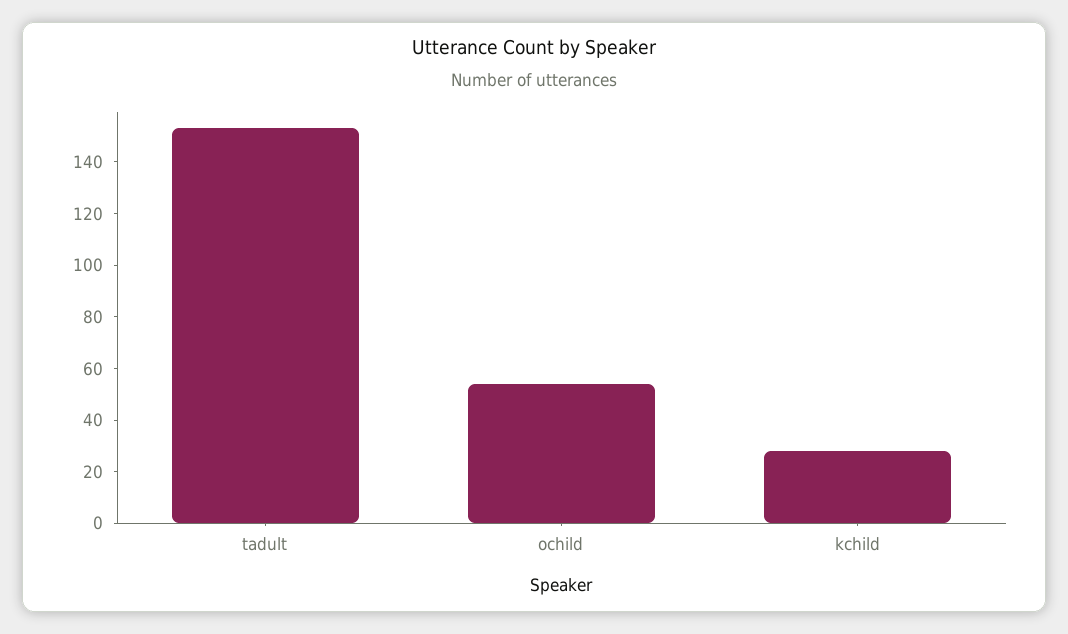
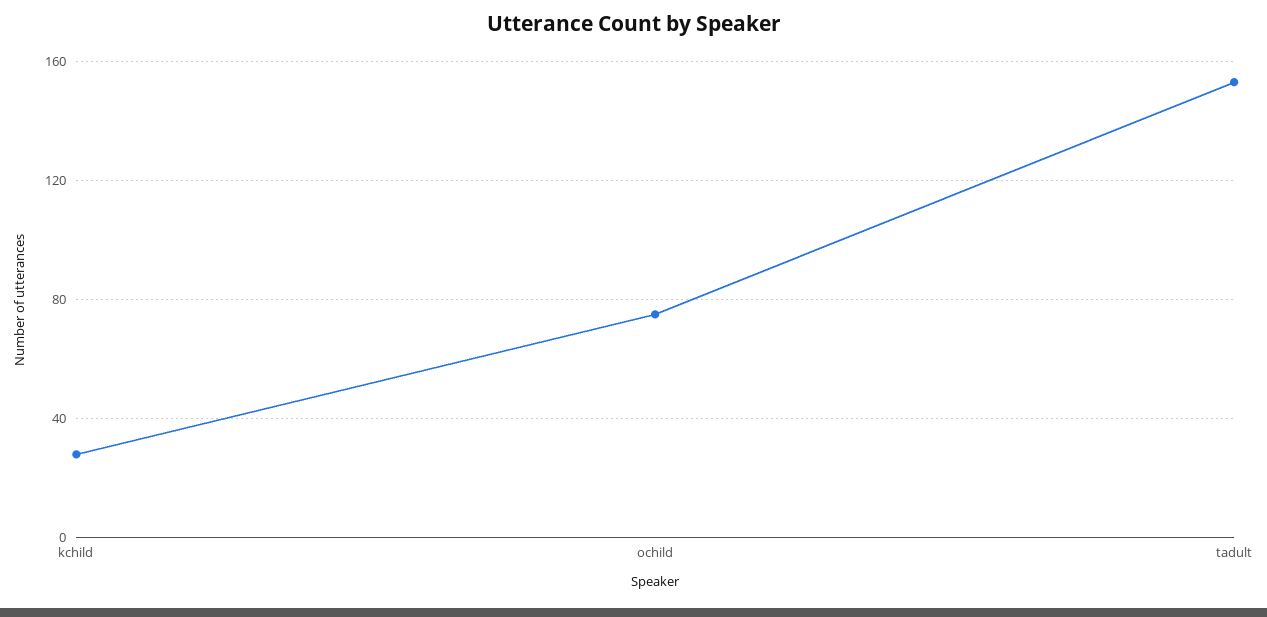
ochild: 55 -> 75

